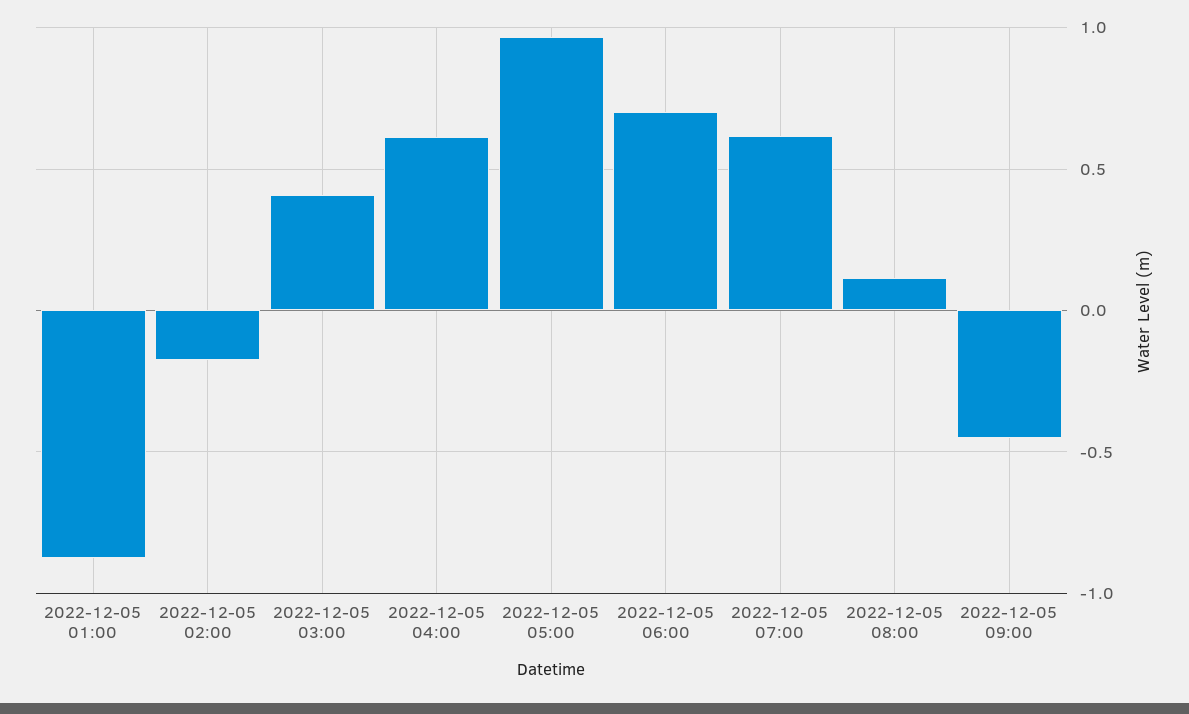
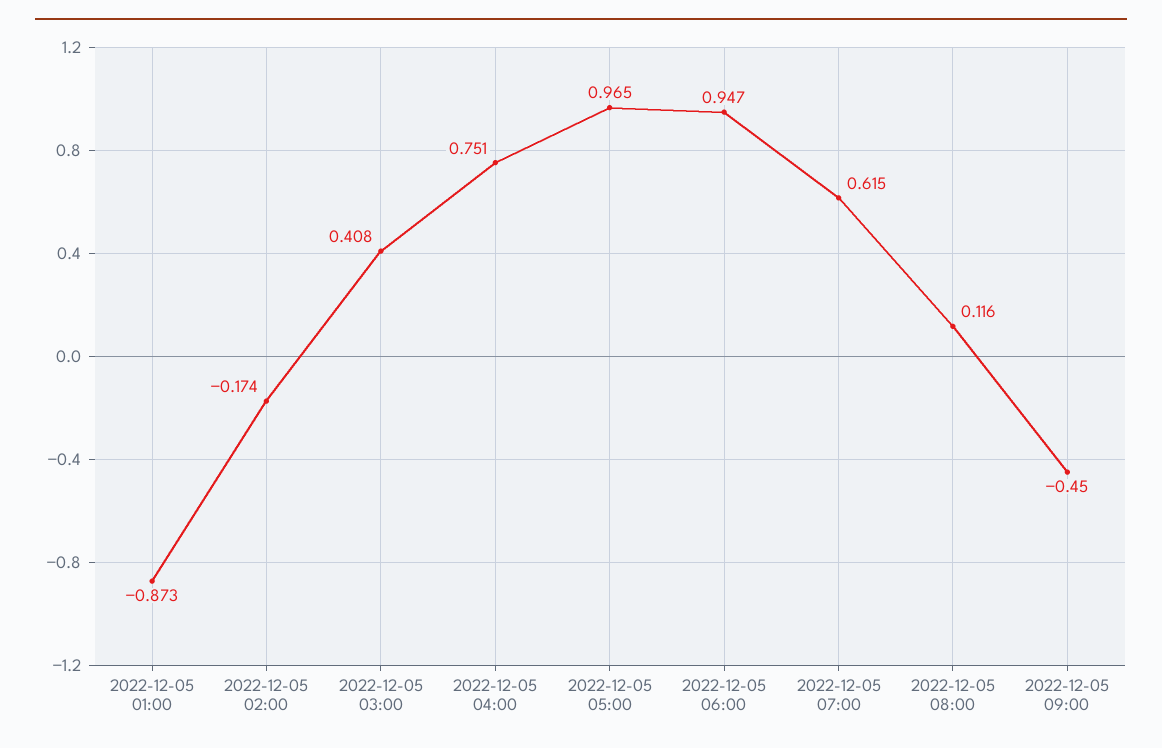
2022-12-05 04:00: 0.6 -> 0.751
2022-12-05 06:00: 0.7 -> 0.947

